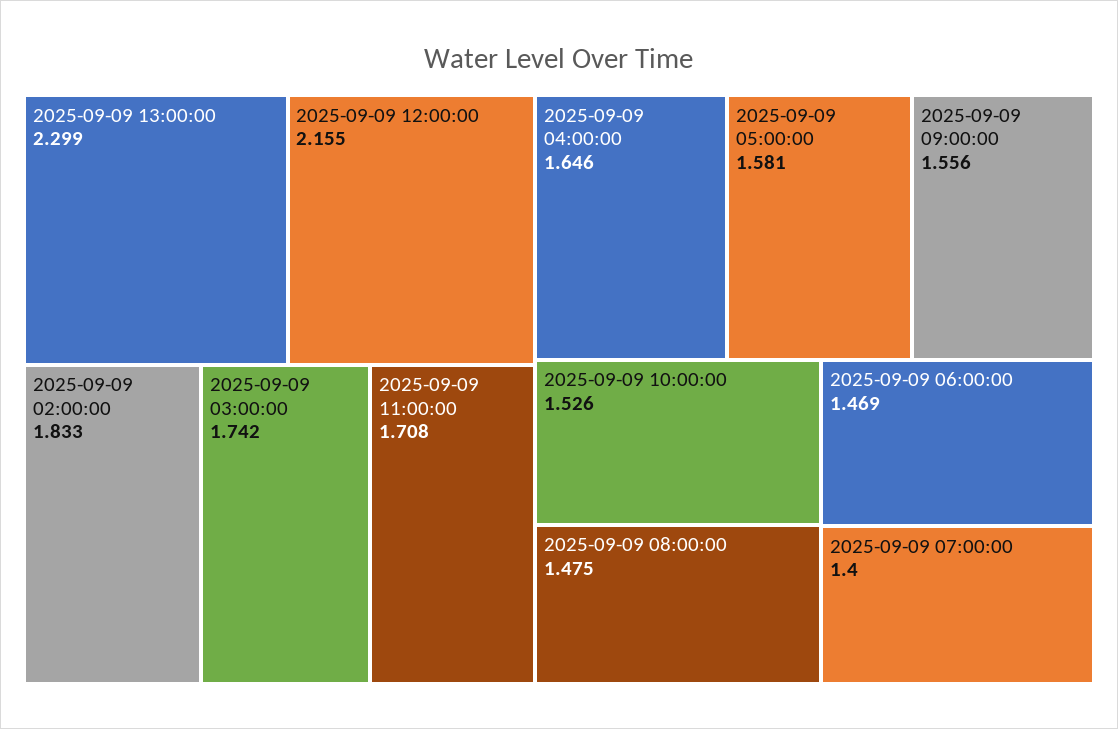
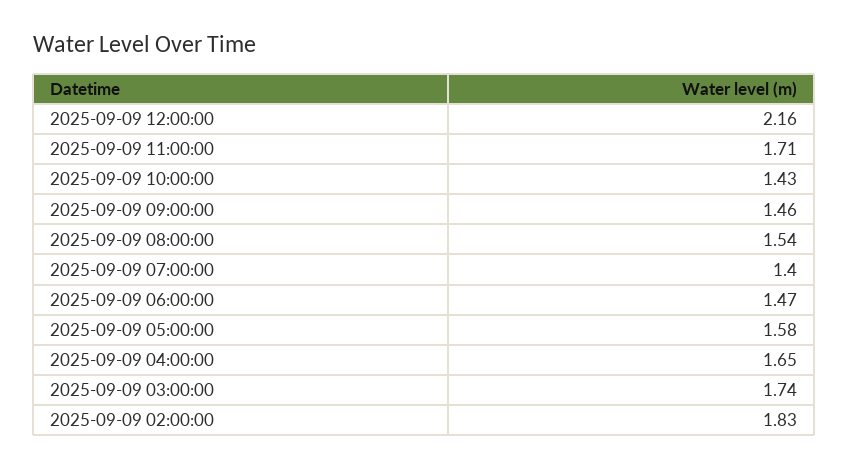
2025-09-09 13:00:00: 2.299 -> none
2025-09-09 09:00:00: 1.556 -> 1.46
2025-09-09 10:00:00: 1.526 -> 1.43
2025-09-09 08:00:00: 1.475 -> 1.54

